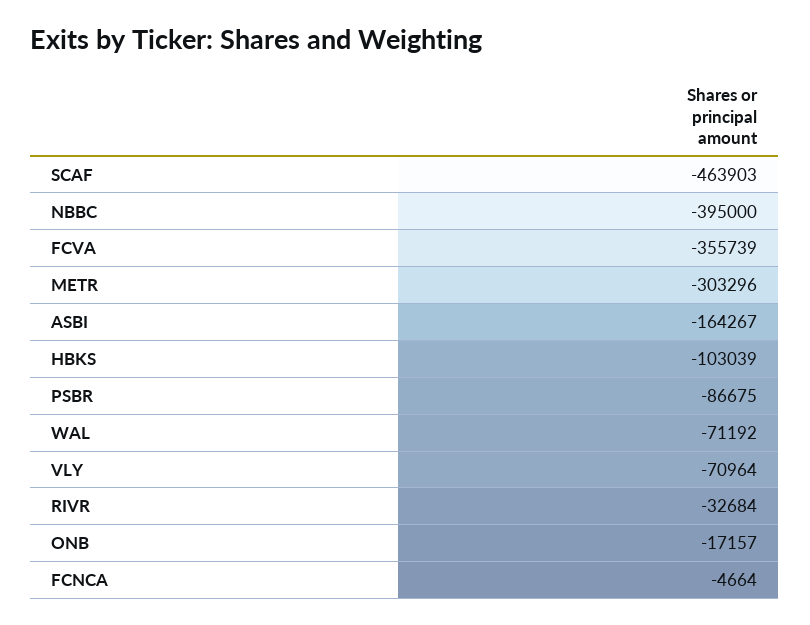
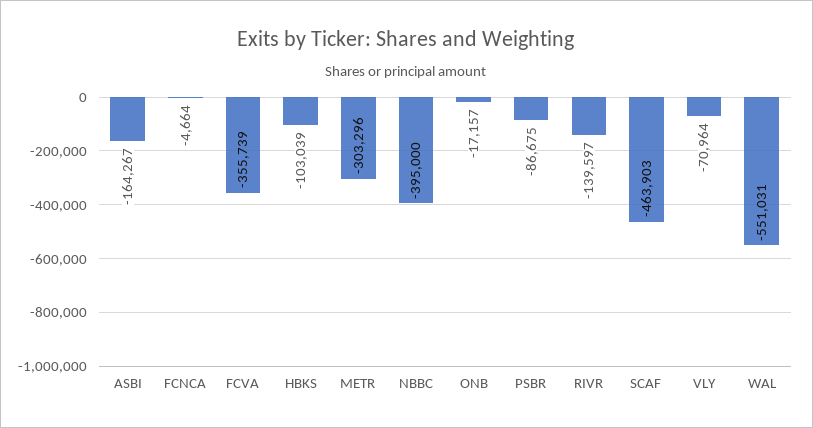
WAL: -71192 -> -551031
RIVR: -32684 -> -139597

